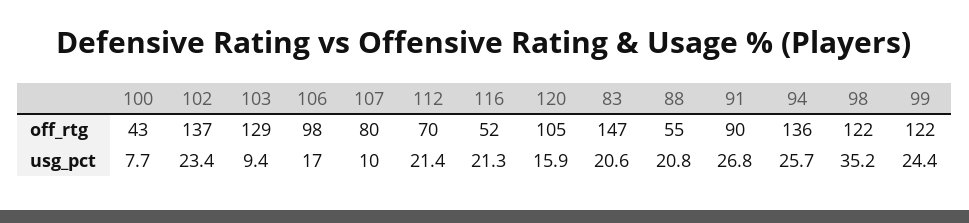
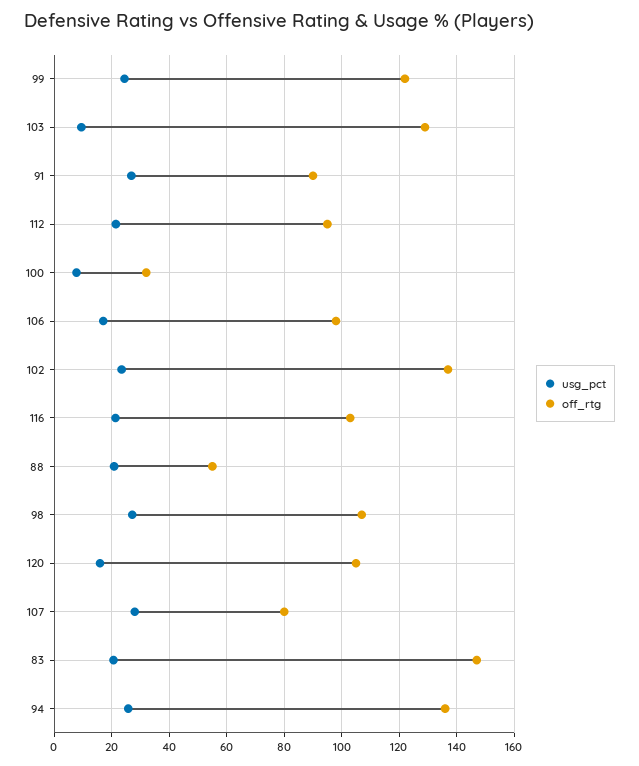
off_rtg, 100: 43 -> 32.5
off_rtg, 112: 70 -> 95
off_rtg, 116: 52 -> 102.5
off_rtg, 98: 122 -> 107.5
usg_pct, 107: 10 -> 27.5
usg_pct, 98: 35.2 -> 27.5

